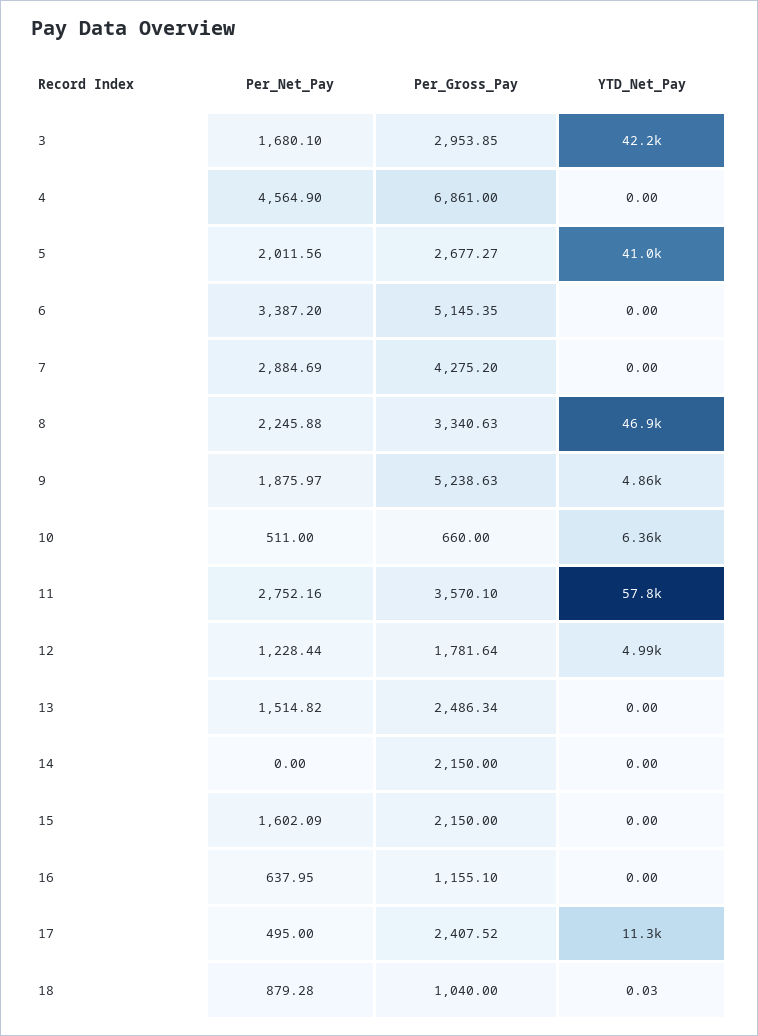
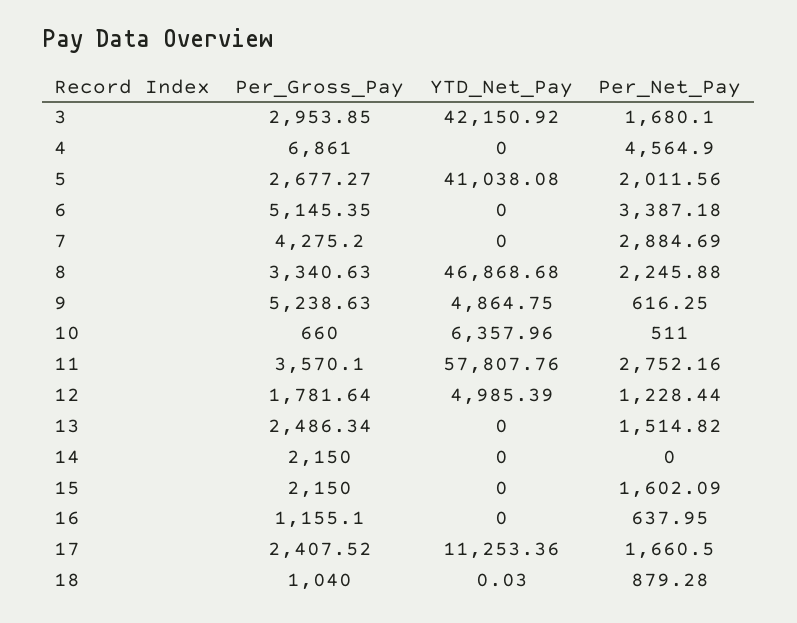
Per_Net_Pay, 6: 3387.2 -> 3387.18
Per_Net_Pay, 9: 1875.97 -> 616.25
Per_Net_Pay, 17: 495 -> 1660.5

